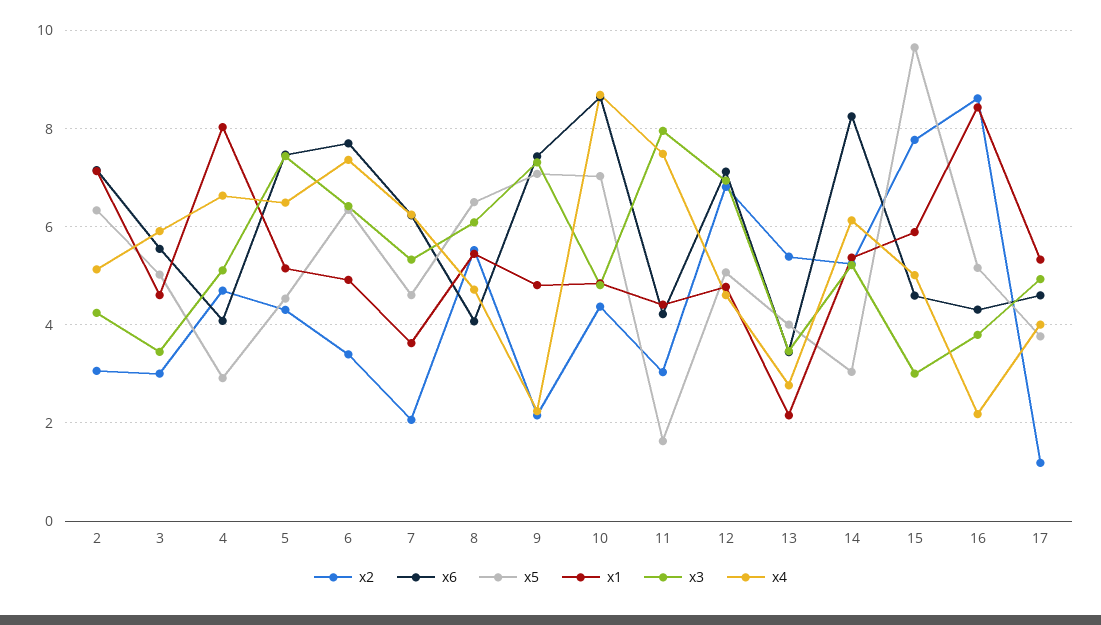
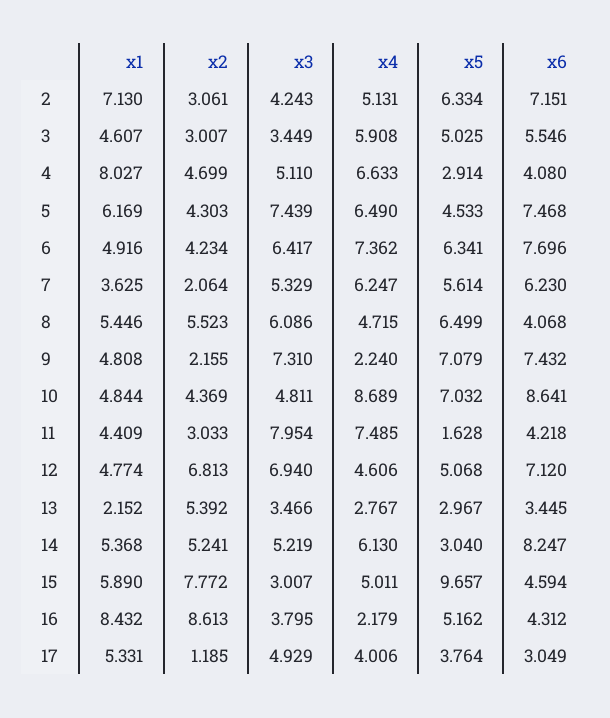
x1, 5: 5.2 -> 6.169
x2, 6: 3.4 -> 4.234
x5, 7: 4.6 -> 5.614
x5, 13: 4 -> 2.967
x6, 17: 4.6 -> 3.049

